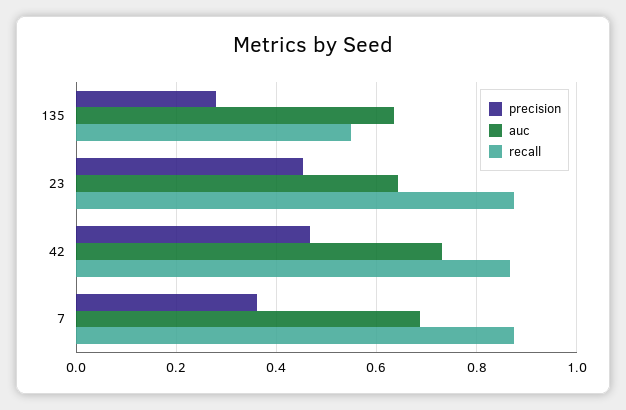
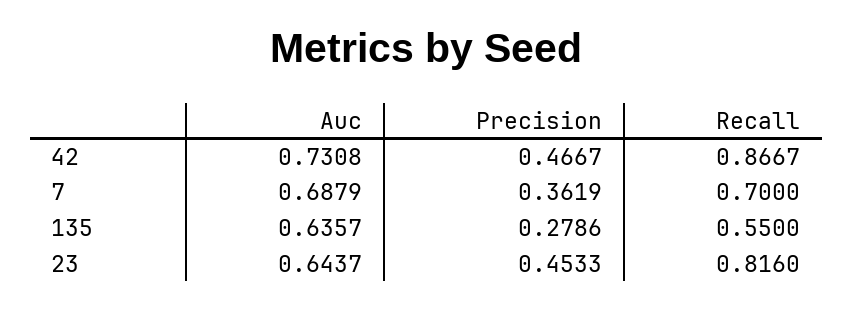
recall, 23: 0.88 -> 0.816
recall, 7: 0.88 -> 0.7

